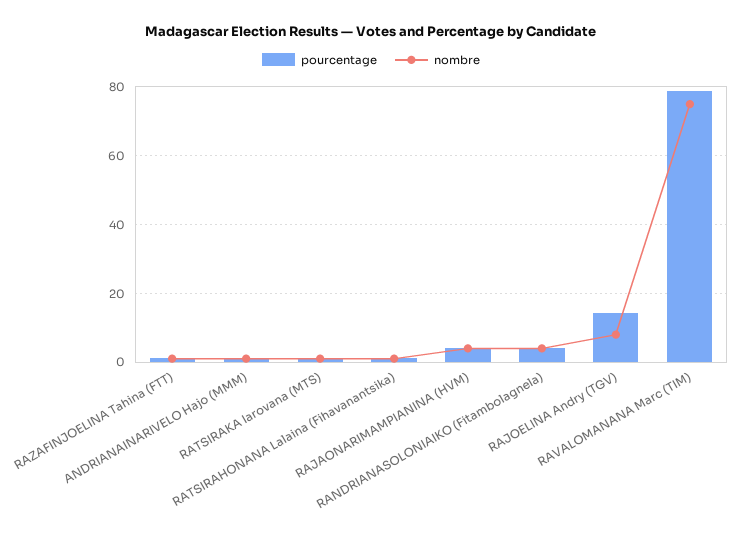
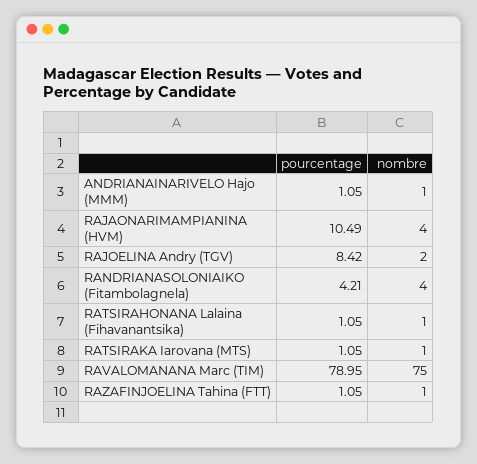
pourcentage, RAJAONARIMAMPIANINA (HVM): 4 -> 10.49
pourcentage, RAJOELINA Andry (TGV): 14 -> 8.42
nombre, RAJOELINA Andry (TGV): 8 -> 2

